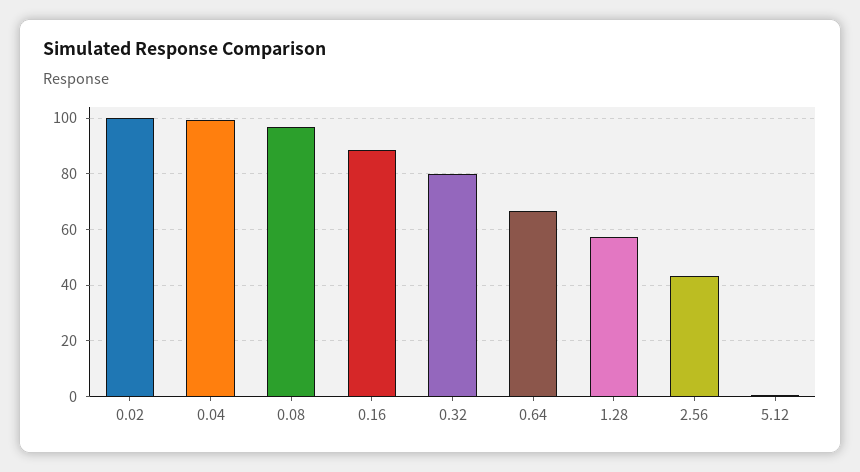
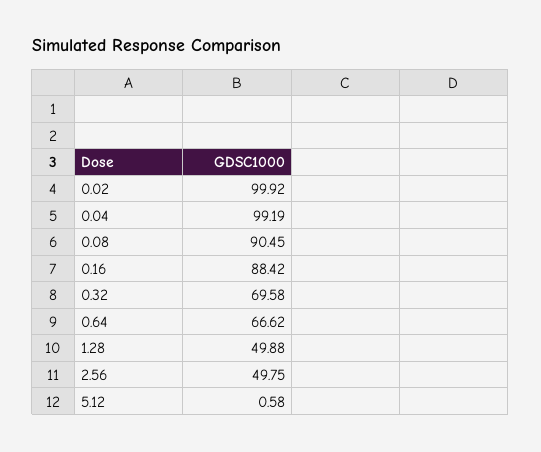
0.08: 97.5 -> 90.45
0.32: 80 -> 69.58
1.28: 57.5 -> 49.88
2.56: 42.5 -> 49.75

